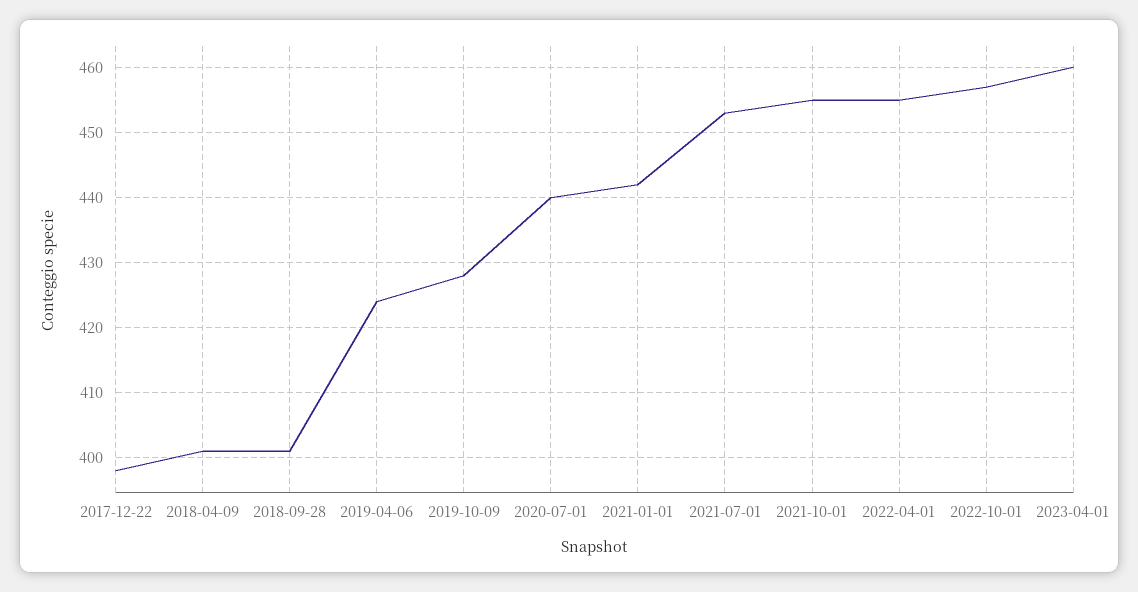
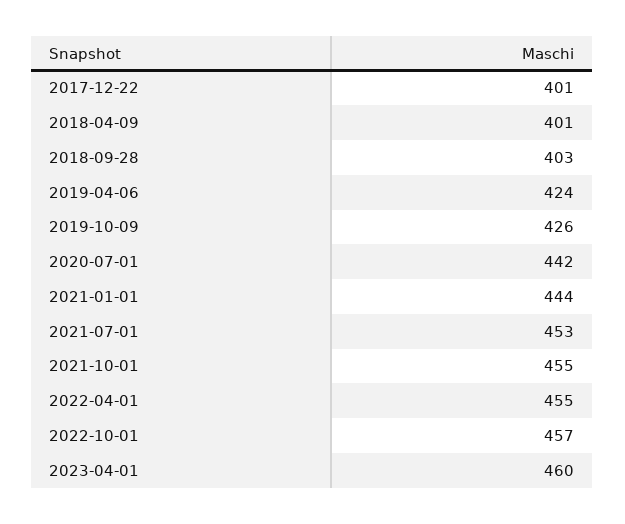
2017-12-22: 398 -> 401
2018-09-28: 401 -> 403
2019-10-09: 428 -> 426
2020-07-01: 440 -> 442
2021-01-01: 442 -> 444

